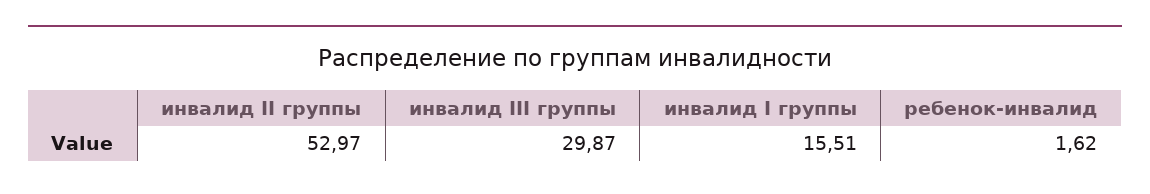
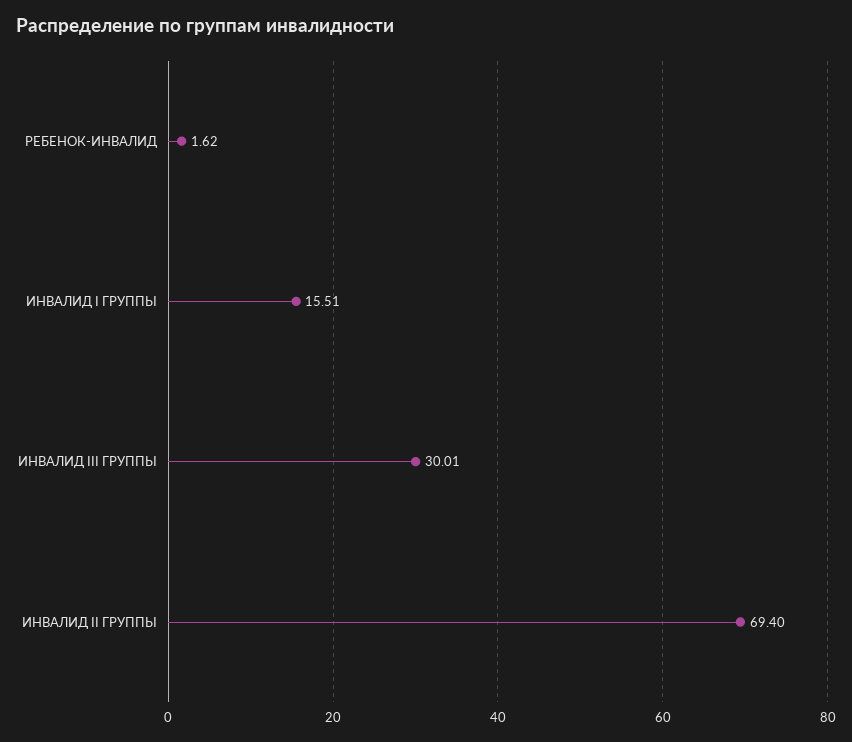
инвалид II группы: 52.97 -> 69.4
инвалид III группы: 29.87 -> 30.01

